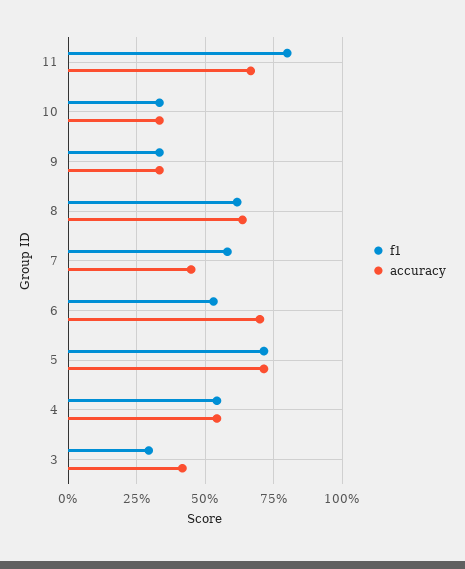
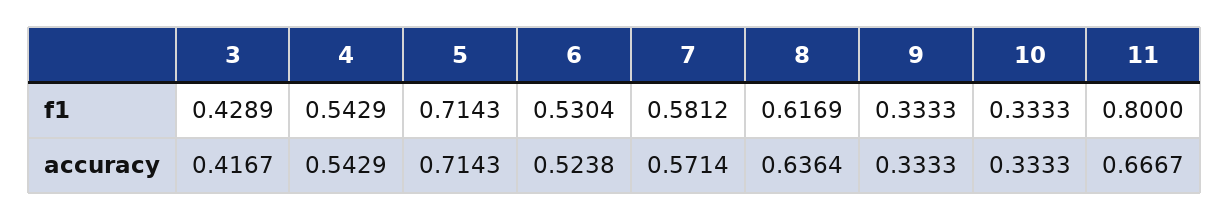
accuracy, 7: 0.45 -> 0.5714
accuracy, 6: 0.7 -> 0.5238
f1, 3: 0.3 -> 0.4289

